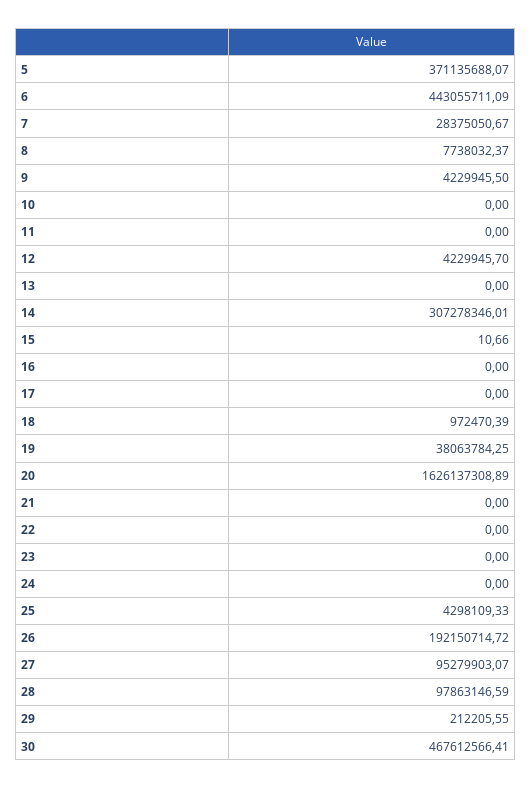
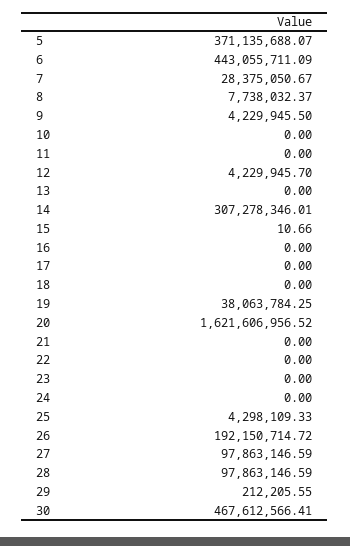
18: 972470.39 -> 0
20: 1626137308.89 -> 1621606956.52
27: 95279903.07 -> 97863146.59

